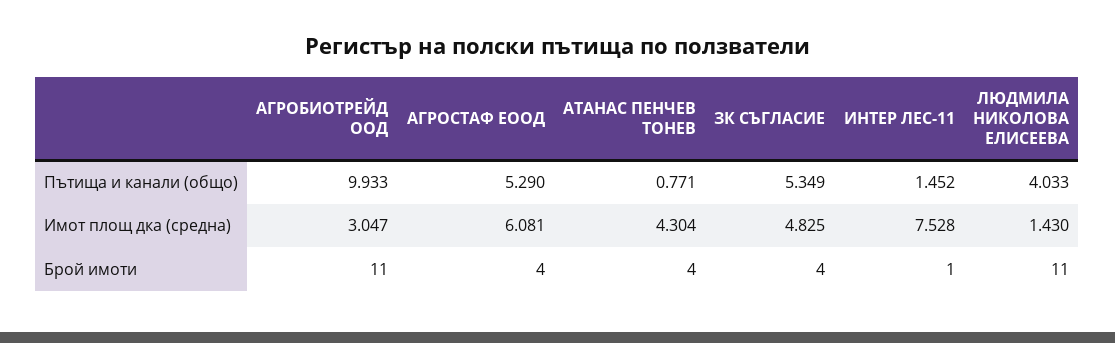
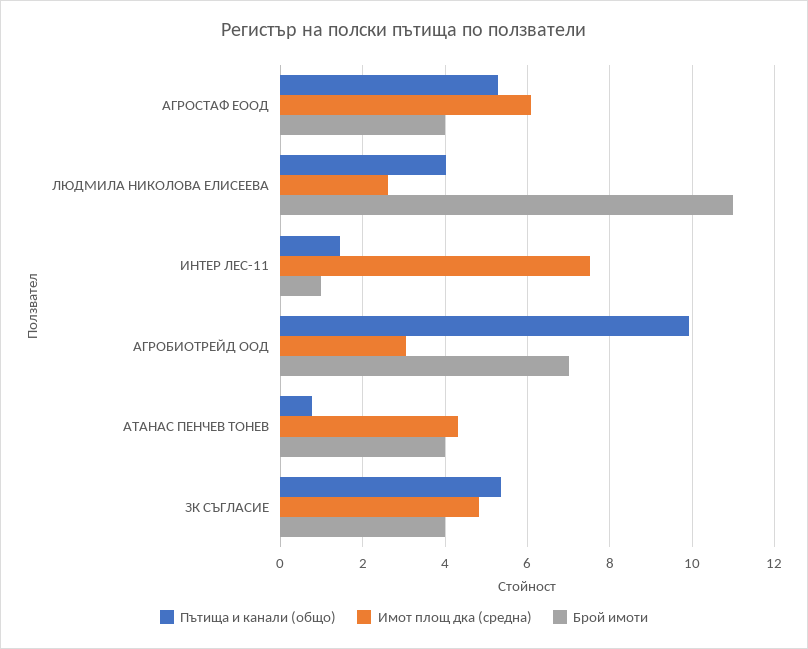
Имот площ дка (средна), ЛЮДМИЛА НИКОЛОВА ЕЛИСЕЕВА: 1.43 -> 2.6
Брой имоти, АГРОБИОТРЕЙД ООД: 11 -> 7

